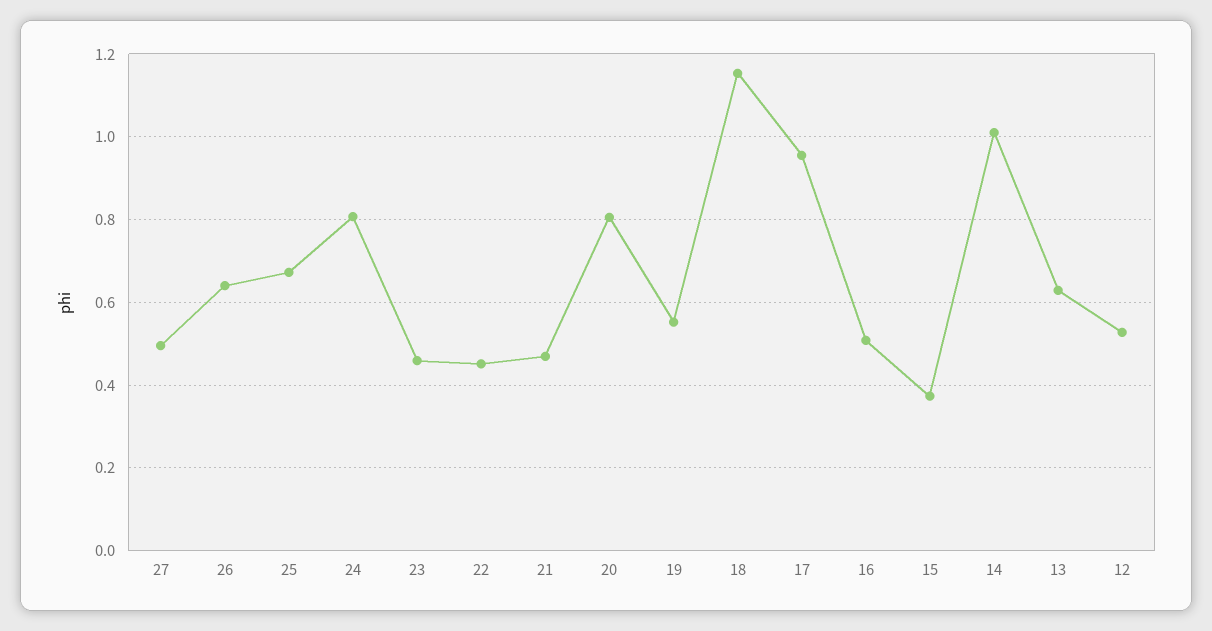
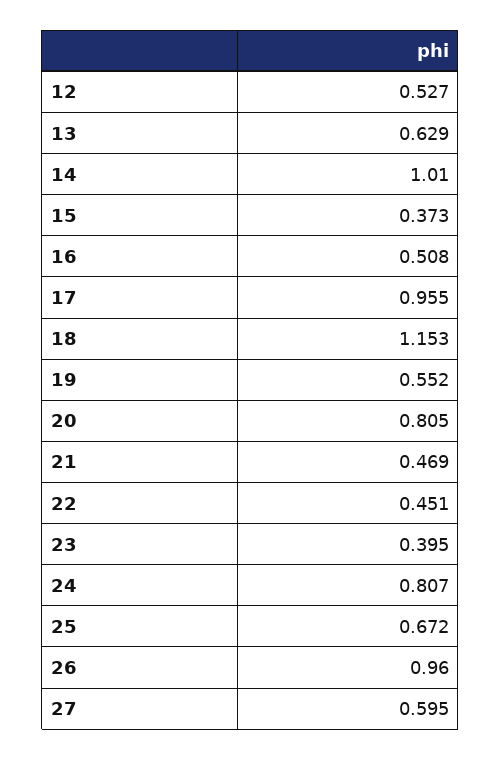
27: 0.5 -> 0.595
26: 0.64 -> 0.96
23: 0.46 -> 0.395

